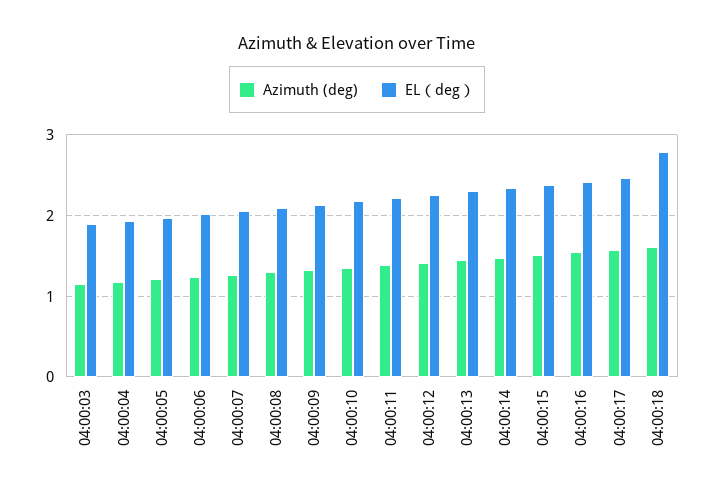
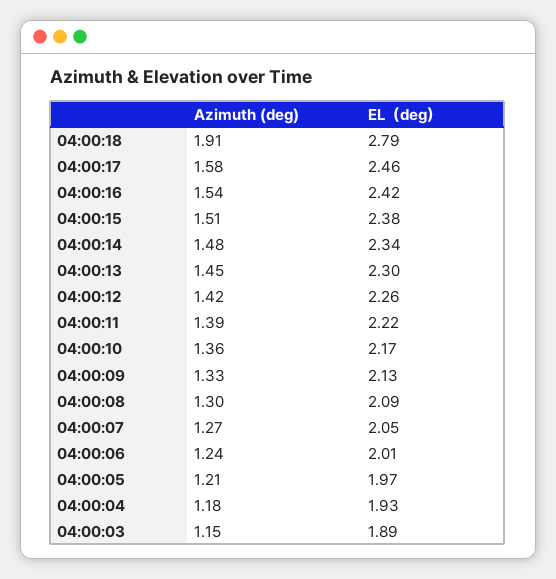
Azimuth (deg), 04:00:18: 1.6 -> 1.91

